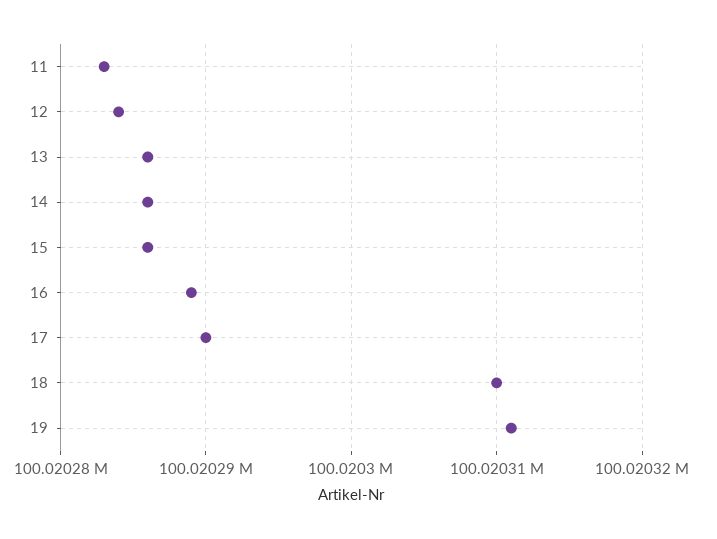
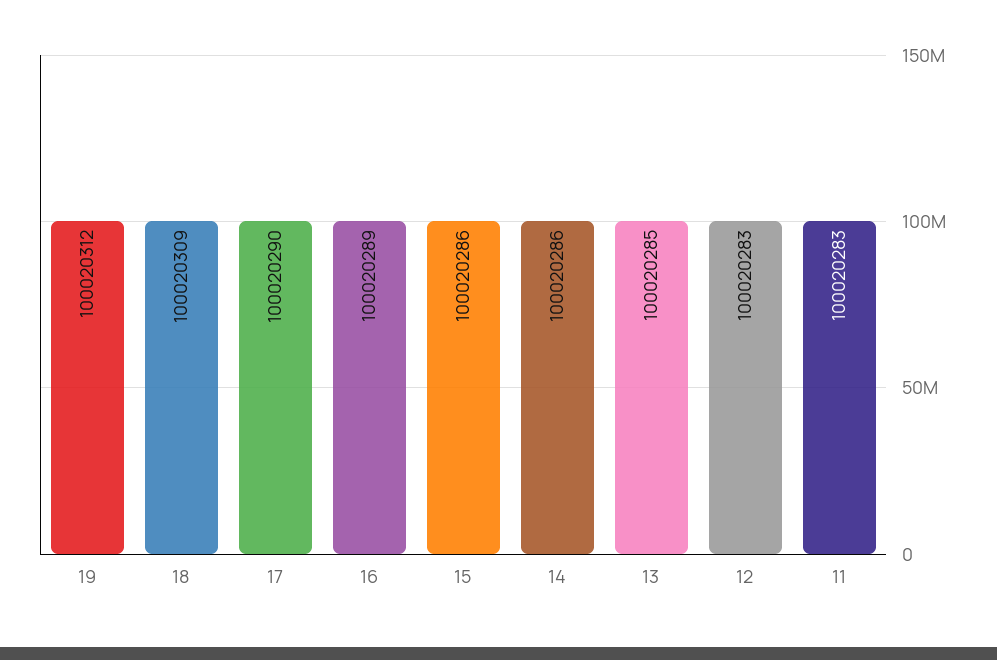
12: 100020284 -> 100020283
13: 100020286 -> 100020285
18: 100020310 -> 100020309
19: 100020311 -> 100020312

